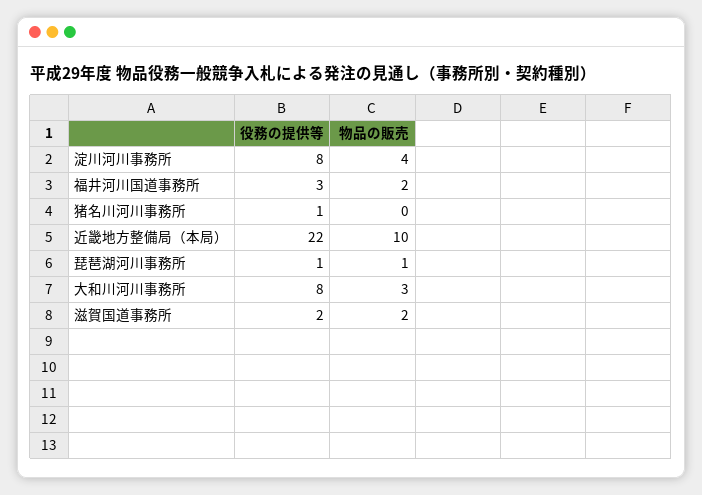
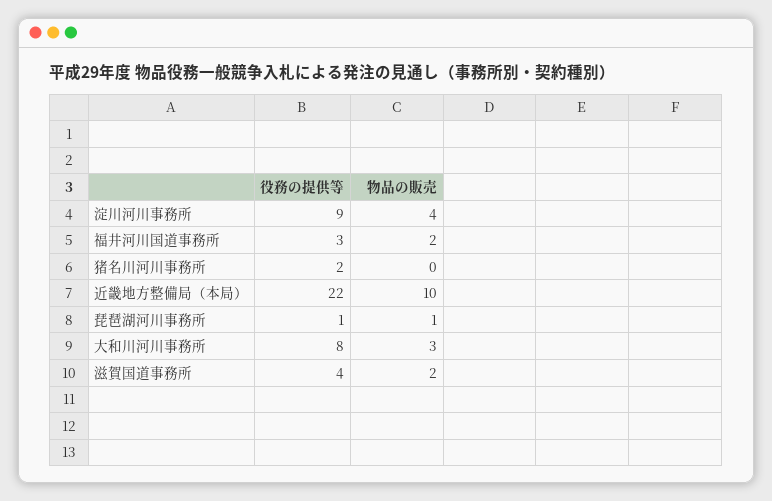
役務の提供等, 淀川河川事務所: 8 -> 9
役務の提供等, 猪名川河川事務所: 1 -> 2
役務の提供等, 滋賀国道事務所: 2 -> 4

